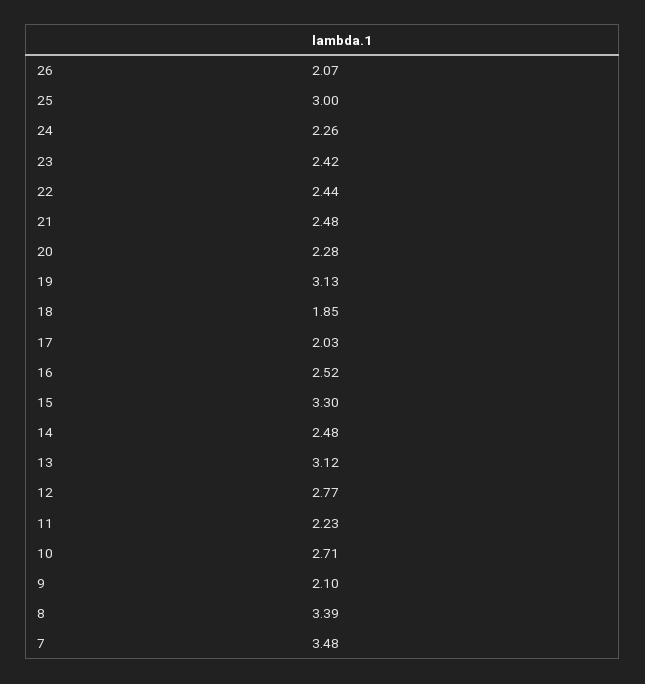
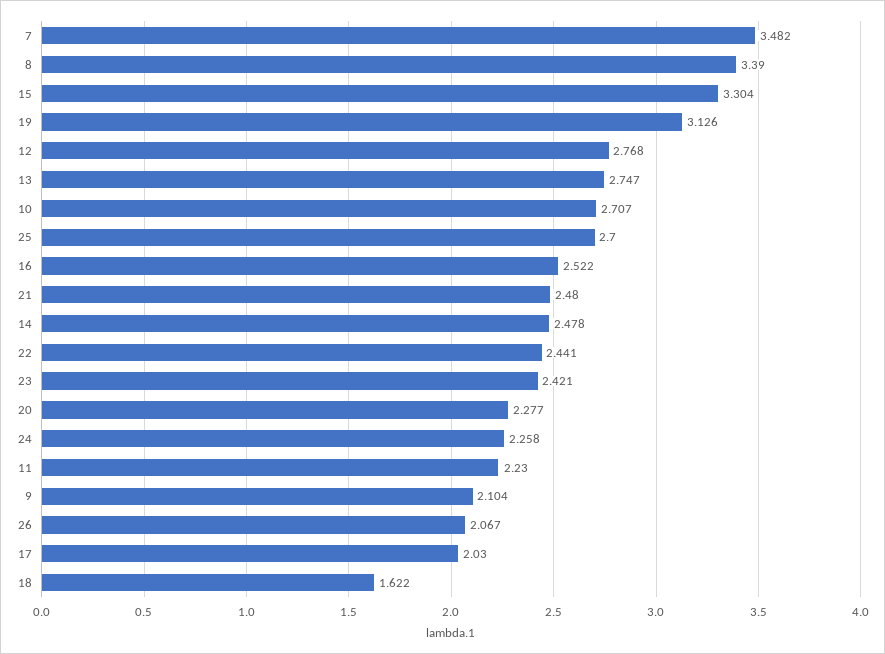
25: 3 -> 2.7
18: 1.85 -> 1.622
13: 3.12 -> 2.747

